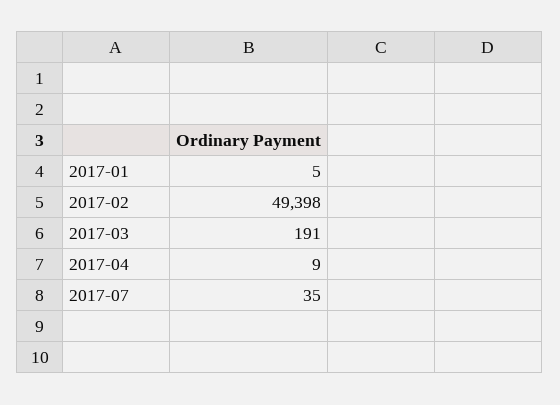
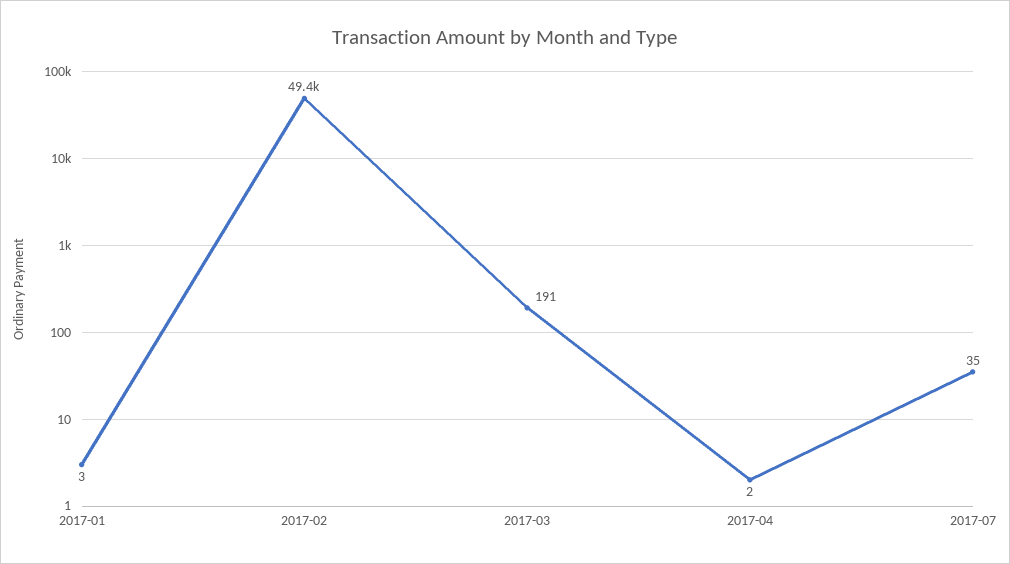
2017-01: 5 -> 3
2017-02: 49398 -> 49400
2017-04: 9 -> 2

